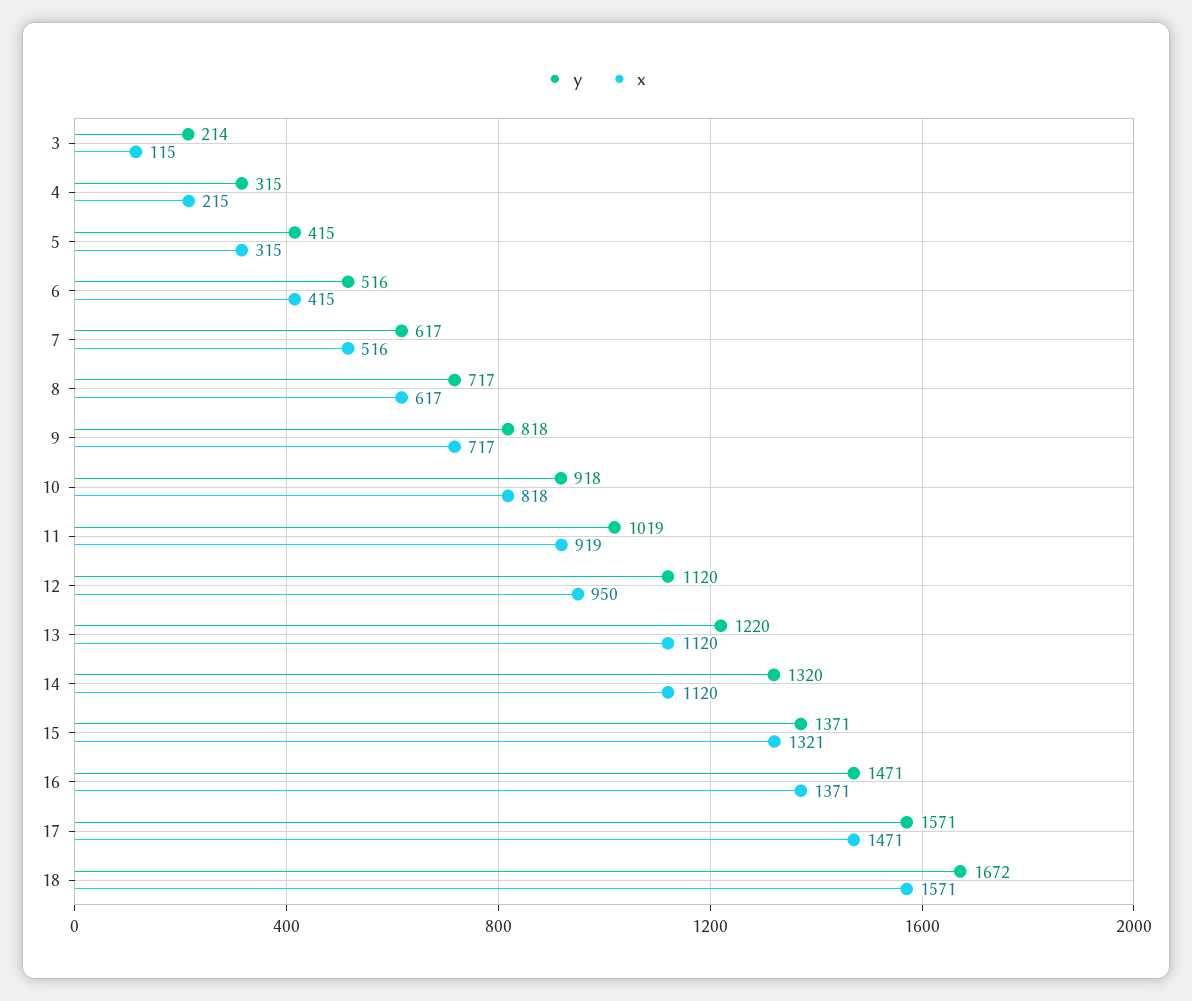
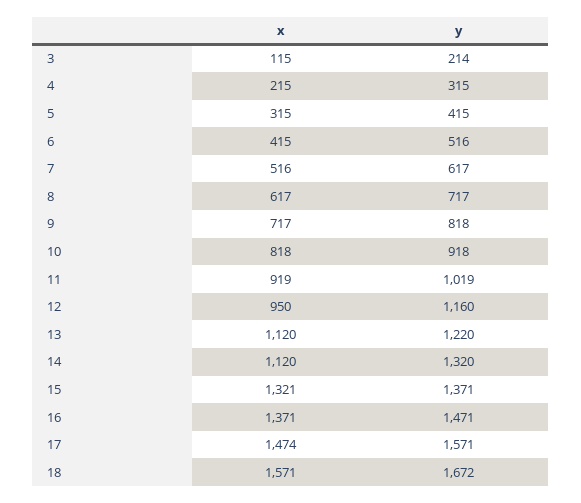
y, 12: 1120 -> 1160
x, 17: 1471 -> 1474

